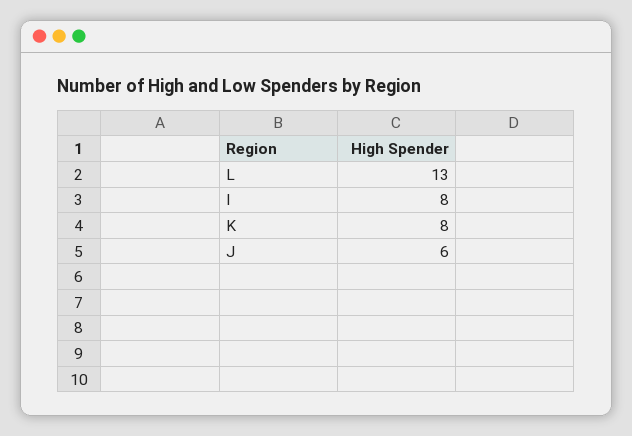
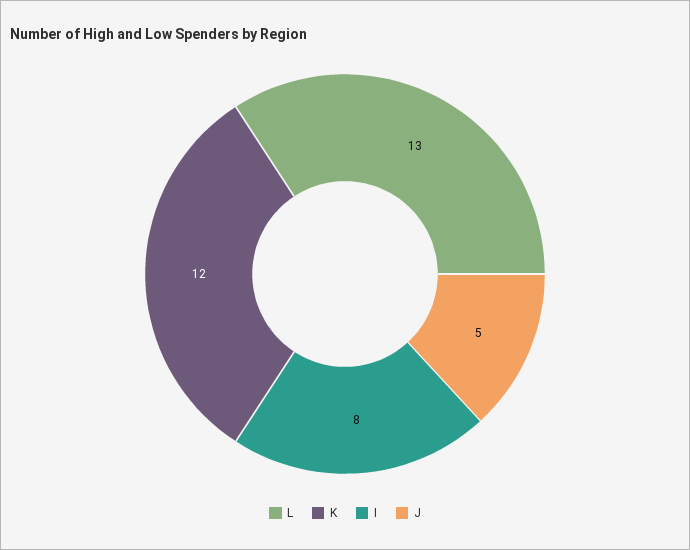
K: 8 -> 12
J: 6 -> 5

